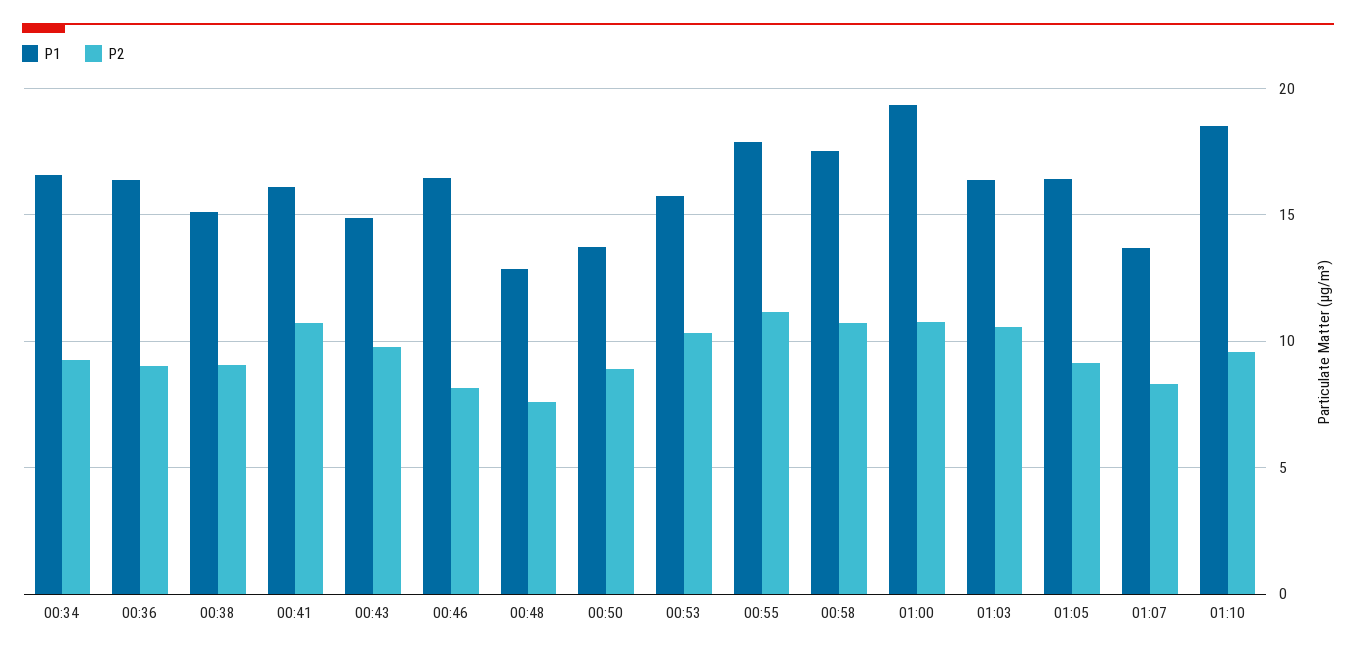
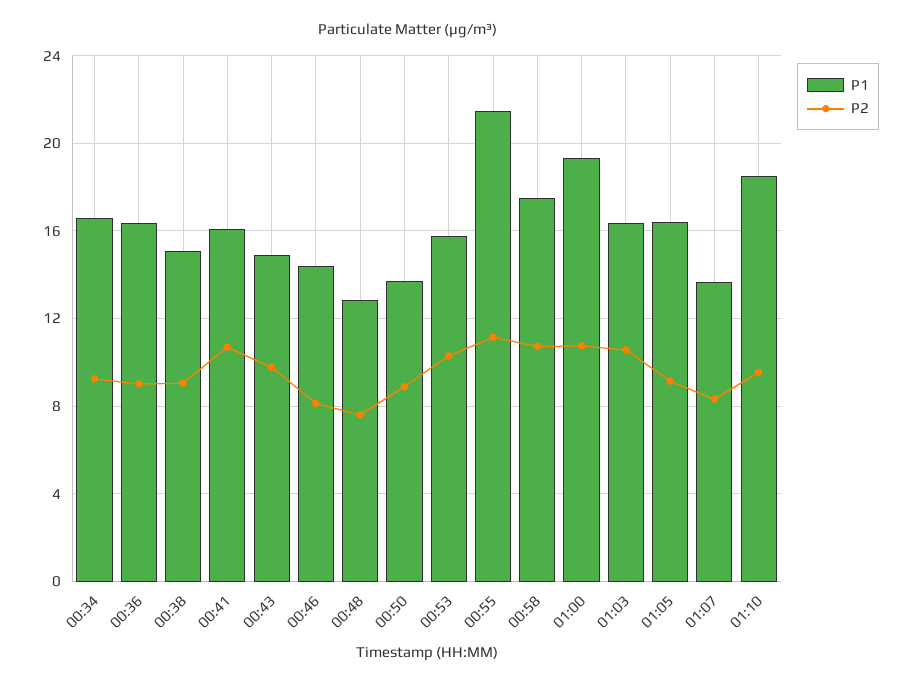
P1, 00:46: 16.5 -> 14.5
P1, 00:55: 18 -> 21.5

